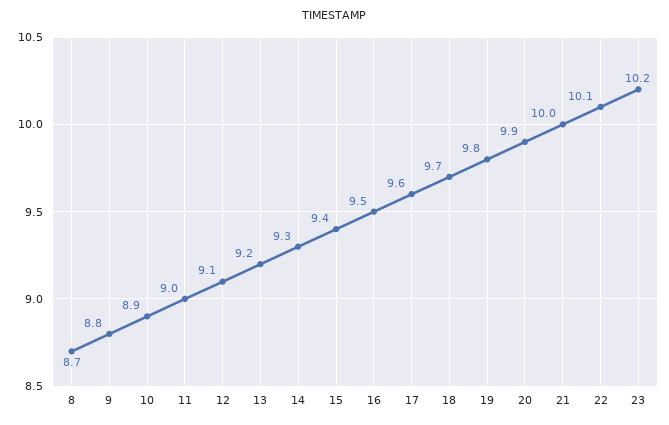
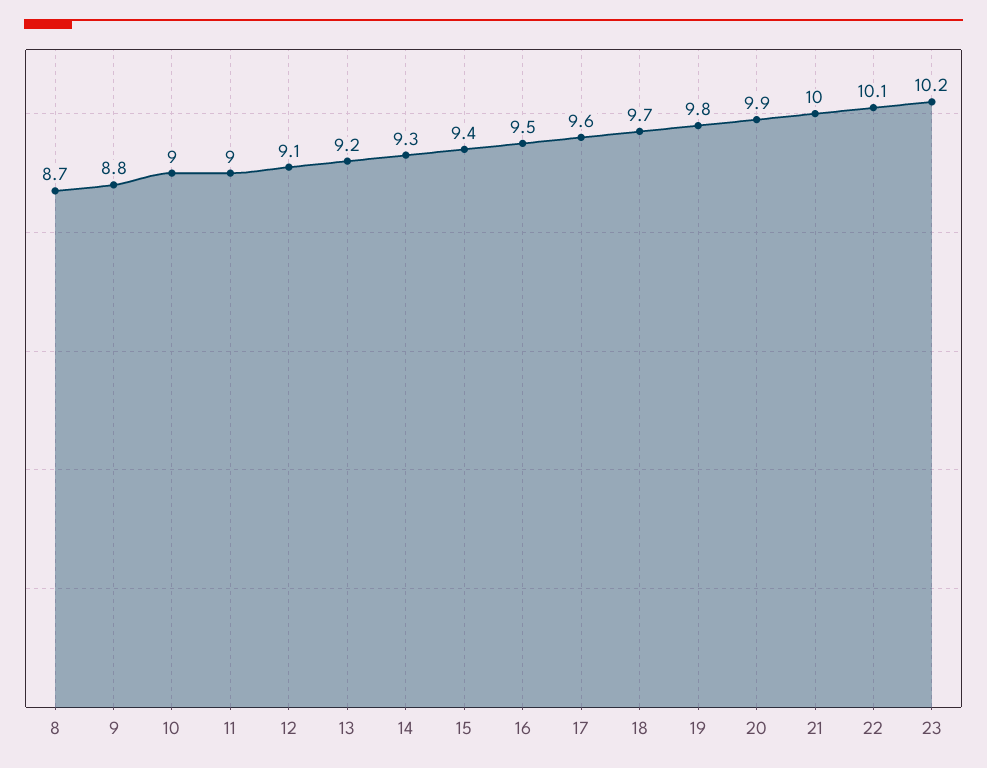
10: 8.9 -> 9

